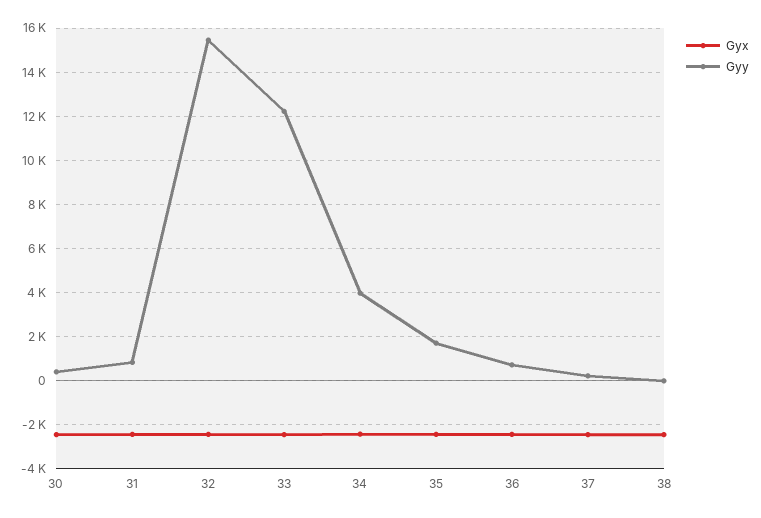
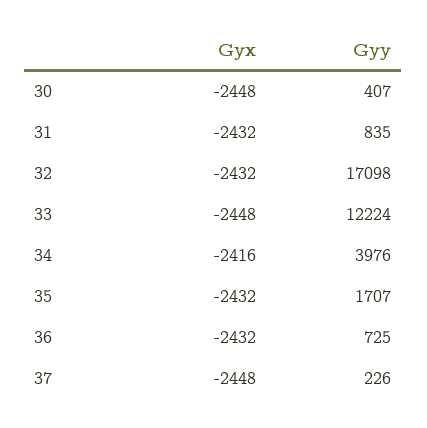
Gyy, 32: 15500 -> 17098
Gyx, 38: -2500 -> none
Gyy, 38: 0 -> none

